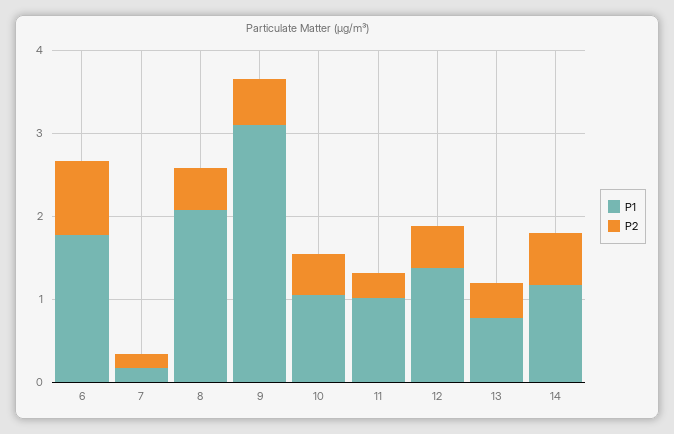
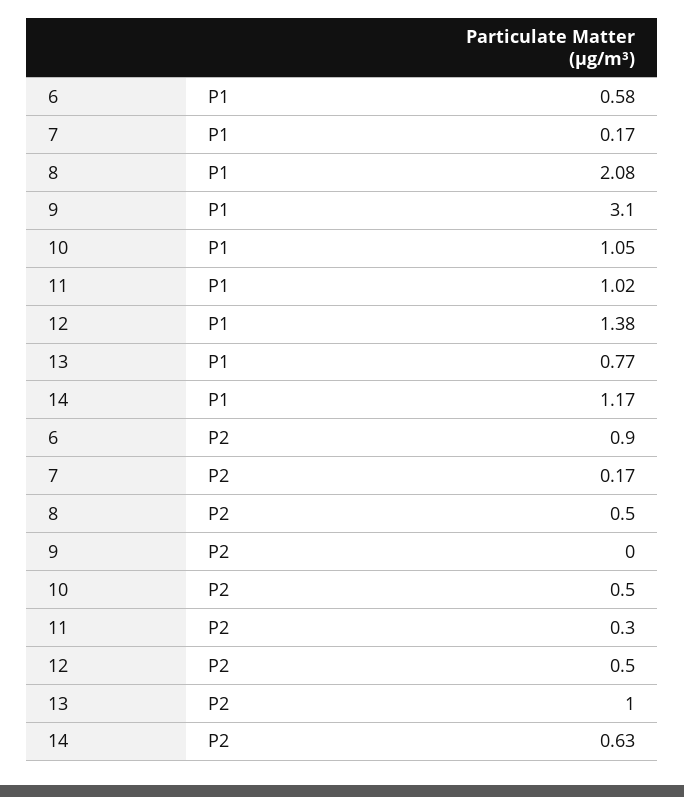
P1, 6: 1.8 -> 0.58
P2, 9: 0.6 -> 0
P2, 13: 0.4 -> 1

